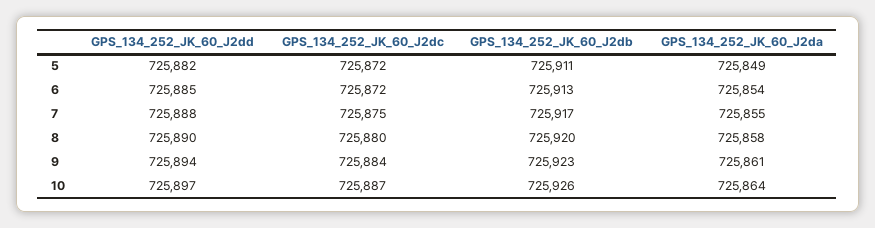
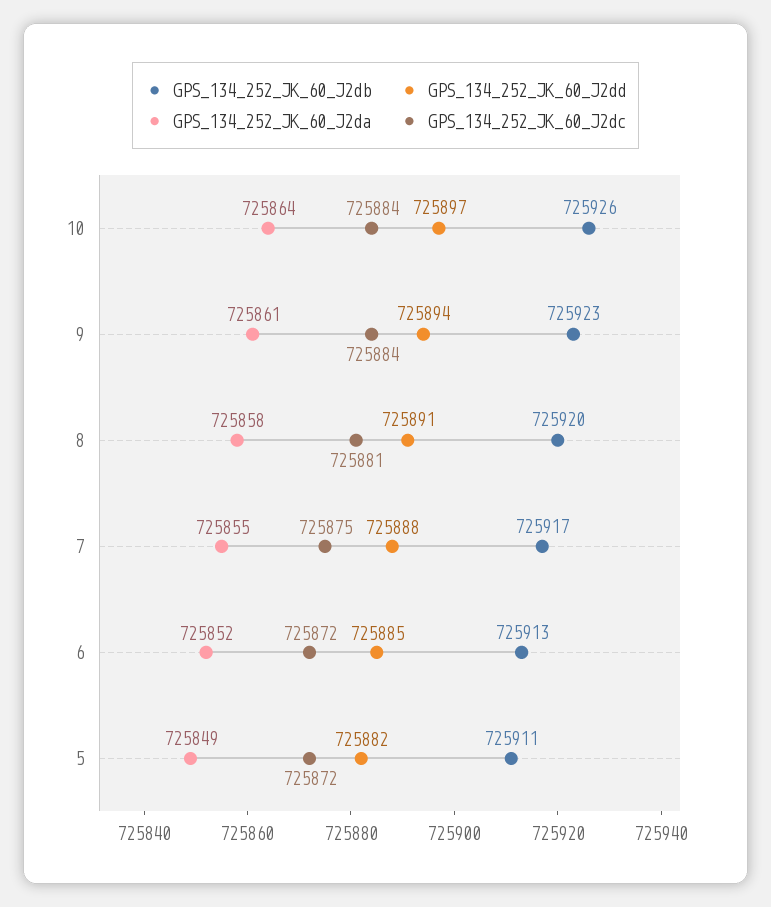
GPS_134_252_JK_60_J2da, 6: 725854 -> 725852
GPS_134_252_JK_60_J2dd, 8: 725890 -> 725891
GPS_134_252_JK_60_J2dc, 8: 725880 -> 725881
GPS_134_252_JK_60_J2dc, 10: 725887 -> 725884

